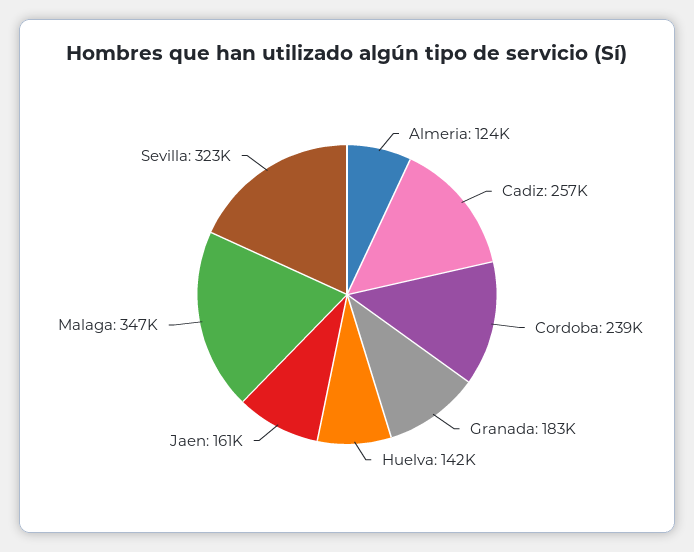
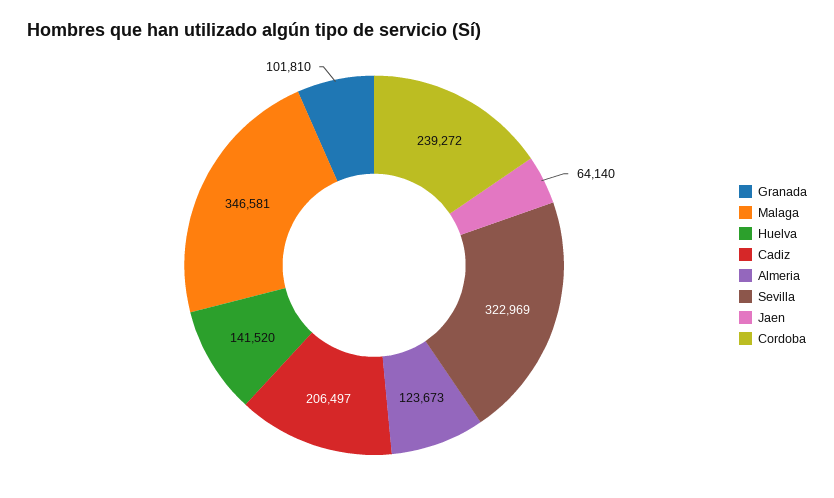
Cadiz: 257000 -> 206497
Granada: 183000 -> 101810
Jaen: 161000 -> 64140

